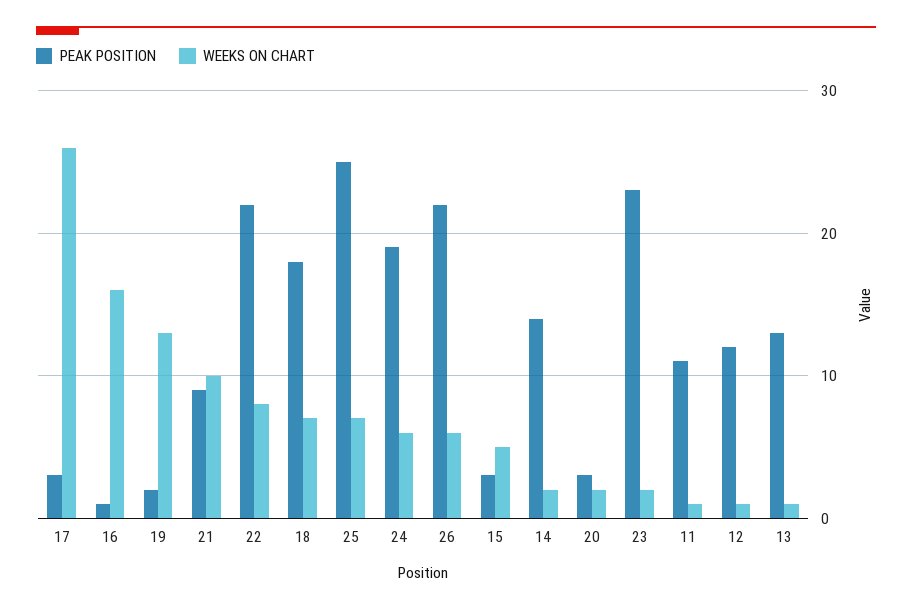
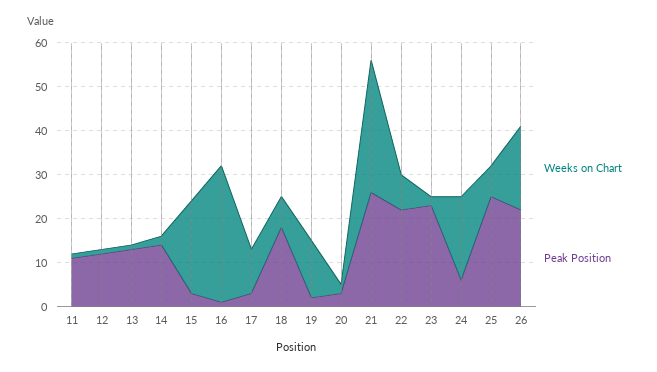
WEEKS ON CHART, 17: 26 -> 10
WEEKS ON CHART, 16: 16 -> 30
PEAK POSITION, 21: 9 -> 25
WEEKS ON CHART, 21: 10 -> 30
PEAK POSITION, 24: 19 -> 5
WEEKS ON CHART, 24: 6 -> 20
WEEKS ON CHART, 26: 6 -> 20
WEEKS ON CHART, 15: 5 -> 20

